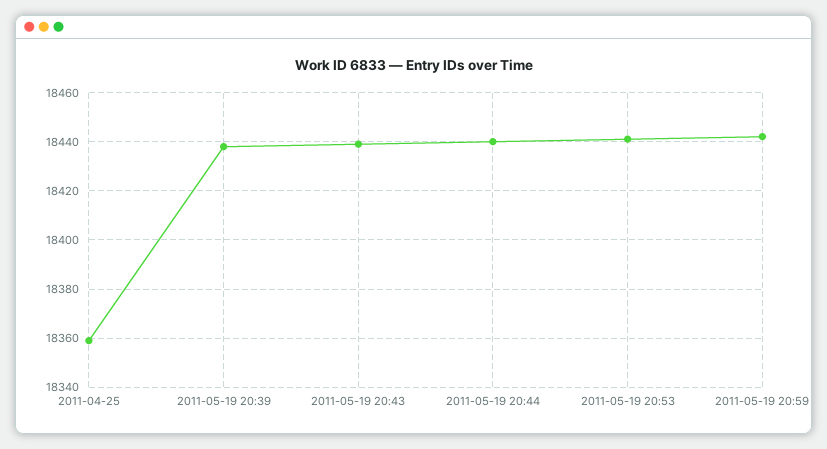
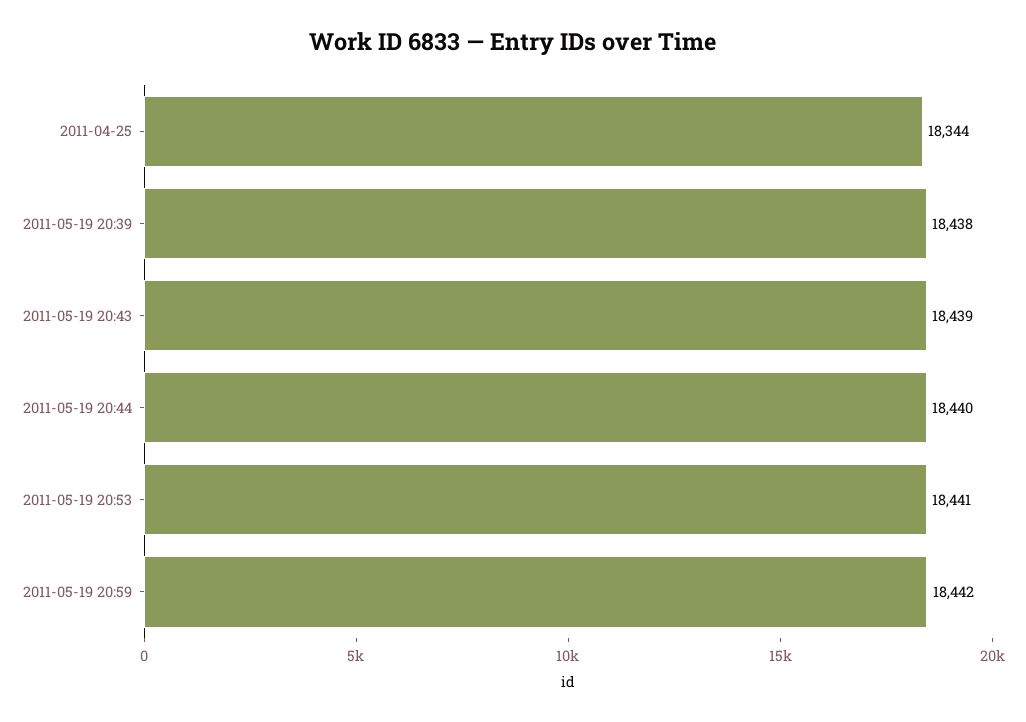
2011-04-25: 18360 -> 18344

